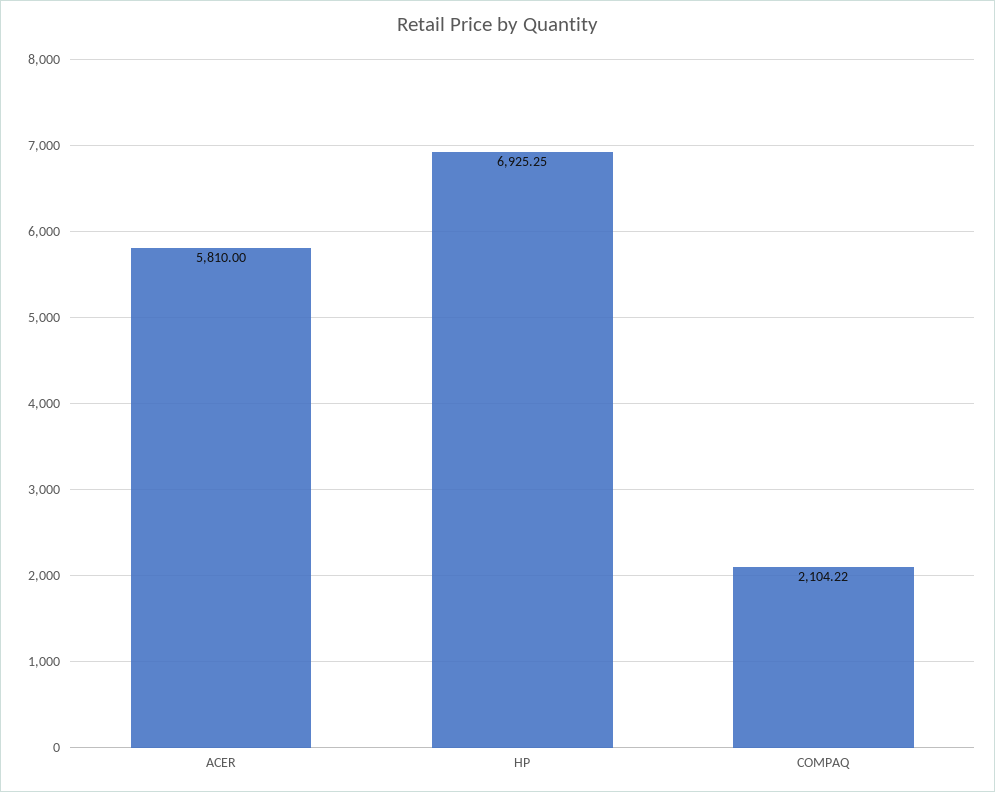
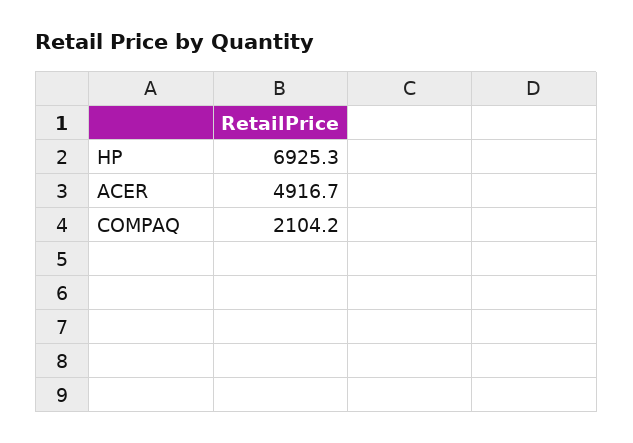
ACER: 5810 -> 4916.7

